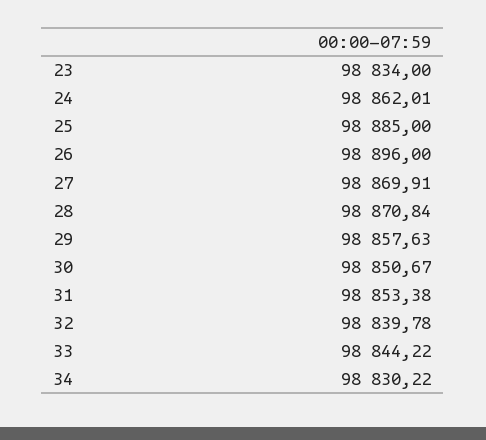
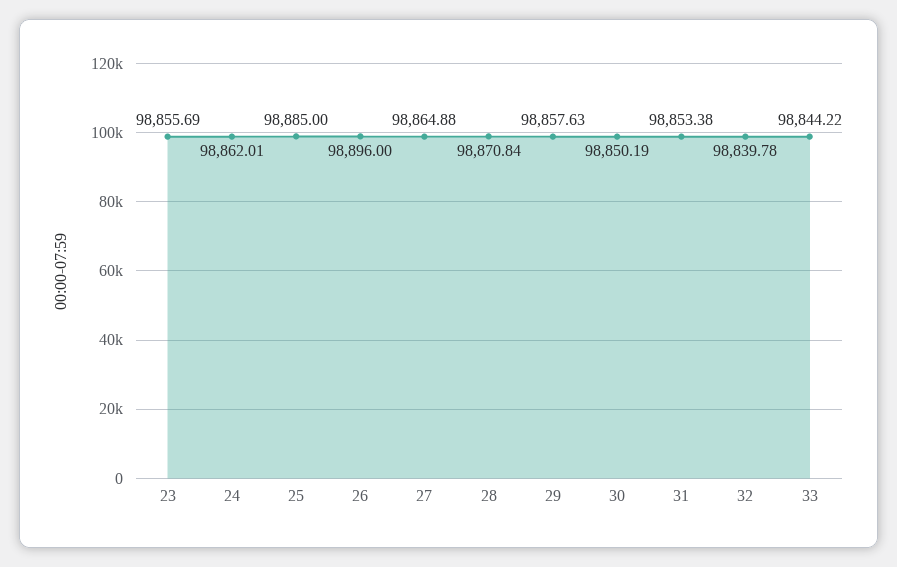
23: 98834 -> 98855.69
27: 98869.91 -> 98864.88
30: 98850.67 -> 98850.19
34: 98830.22 -> none

